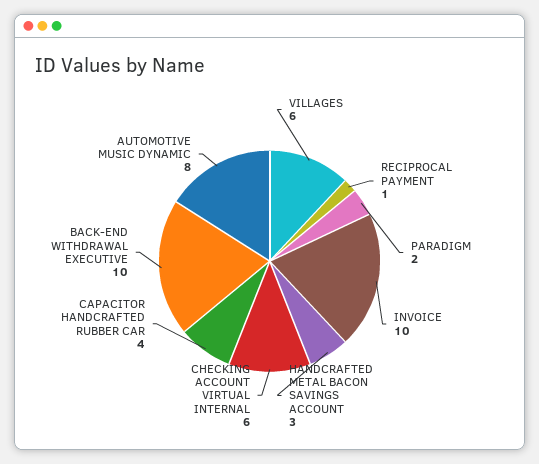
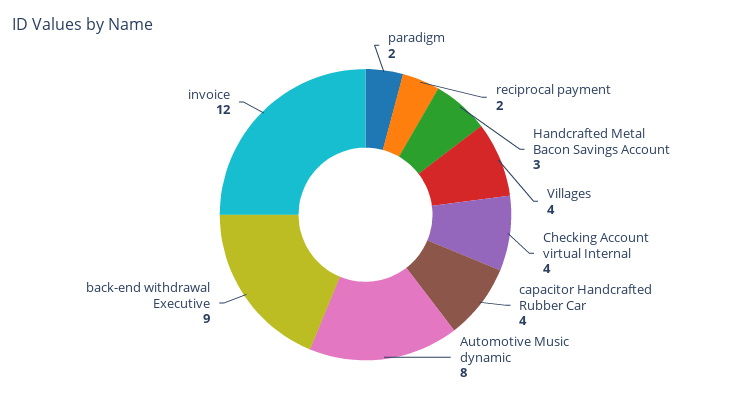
VILLAGES: 6 -> 4
RECIPROCAL PAYMENT: 1 -> 2
INVOICE: 10 -> 12
CHECKING ACCOUNT VIRTUAL INTERNAL: 6 -> 4
BACK-END WITHDRAWAL EXECUTIVE: 10 -> 9

